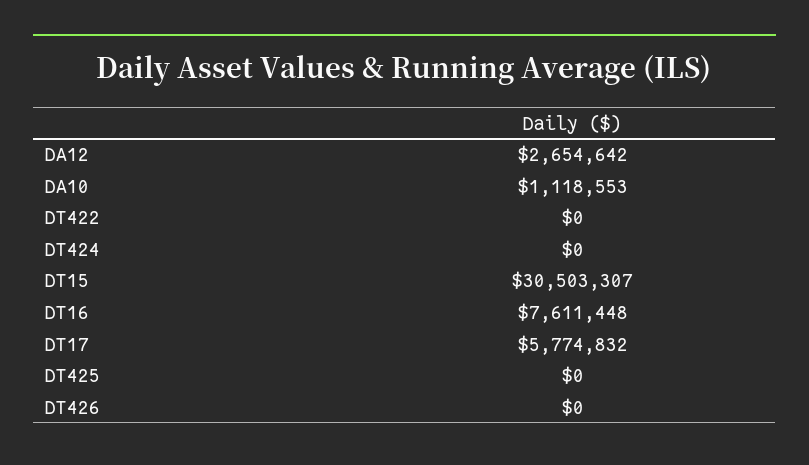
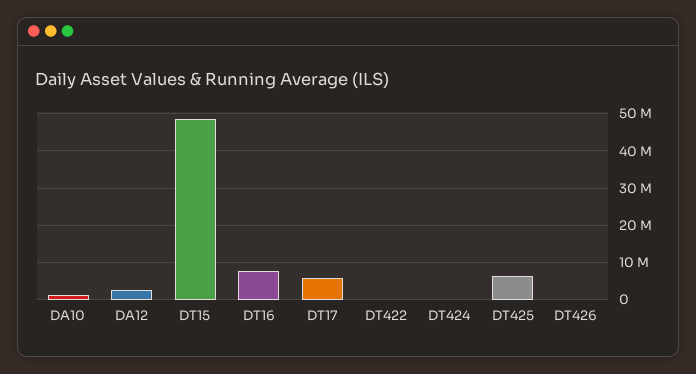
DT15: 30503307 -> 48000000
DT425: 0 -> 6000000

